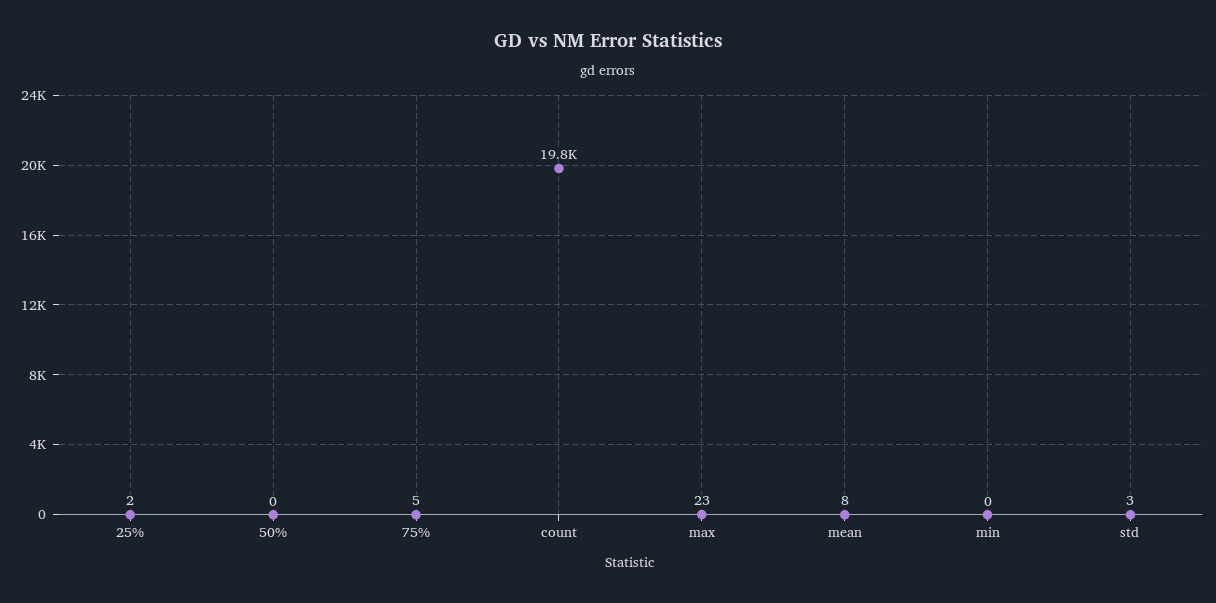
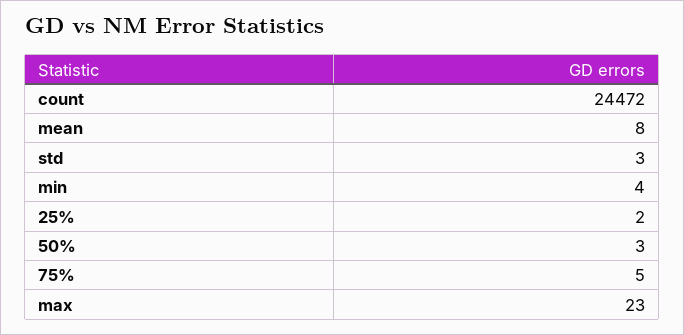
50%: 0 -> 3
count: 19800 -> 24472
min: 0 -> 4

